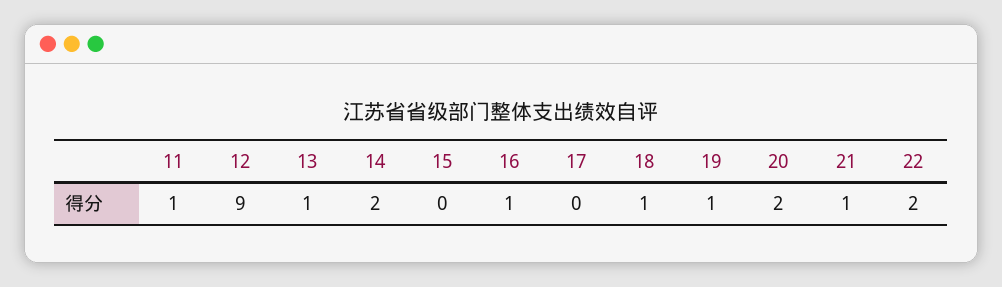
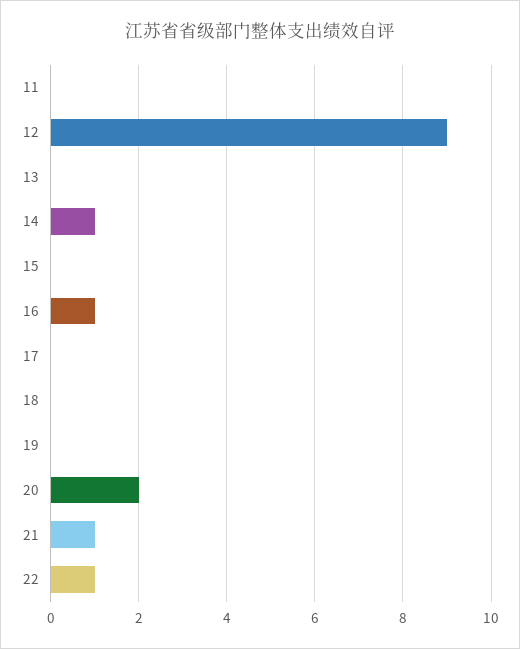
11: 1 -> 0
13: 1 -> 0
14: 2 -> 1
18: 1 -> 0
19: 1 -> 0
22: 2 -> 1

